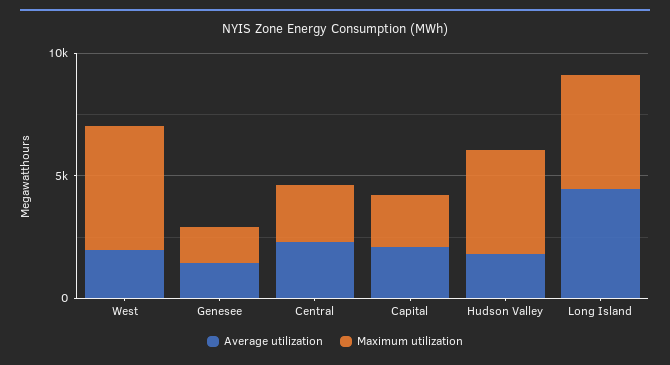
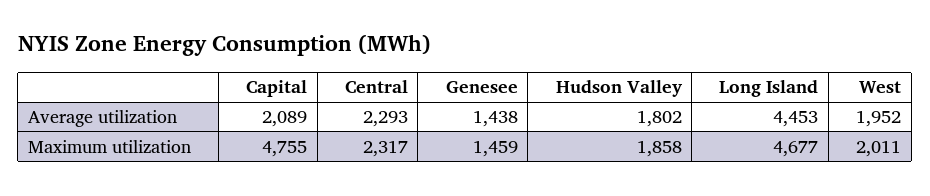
Maximum utilization, West: 5000 -> 2011
Maximum utilization, Capital: 2000 -> 4755
Maximum utilization, Hudson Valley: 4000 -> 1858

